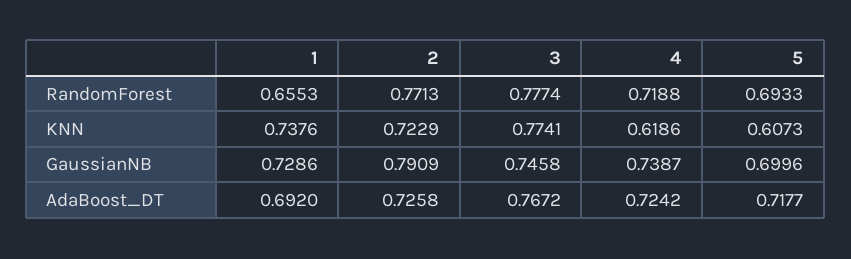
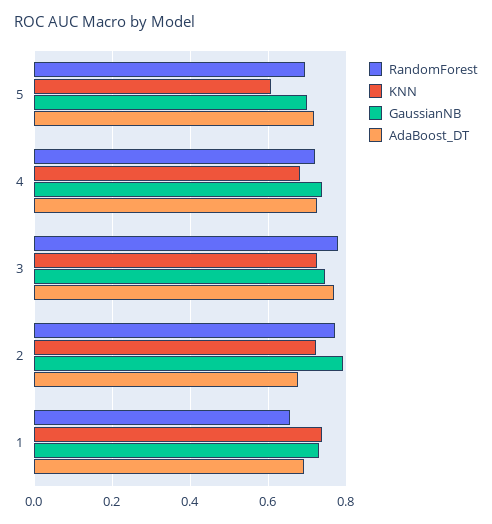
KNN, 3: 0.7741 -> 0.72
KNN, 4: 0.6186 -> 0.68
AdaBoost_DT, 2: 0.7258 -> 0.68

